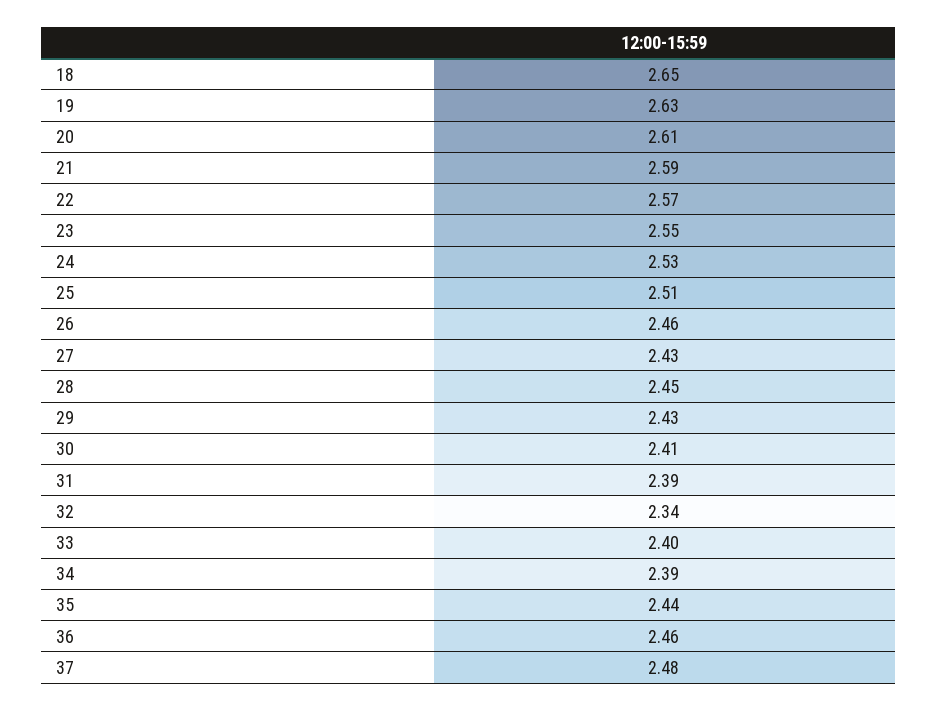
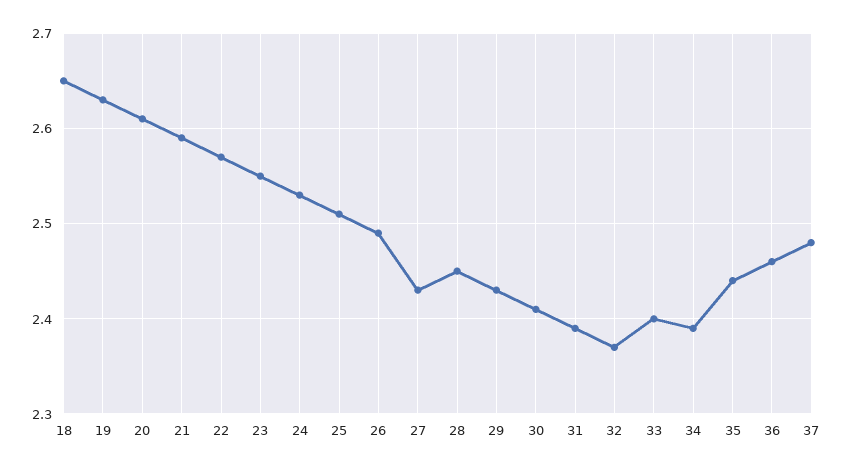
26: 2.46 -> 2.49
32: 2.34 -> 2.37

